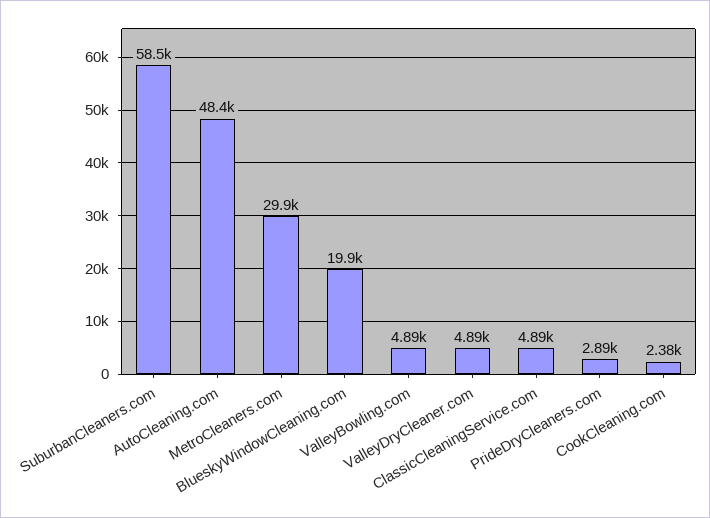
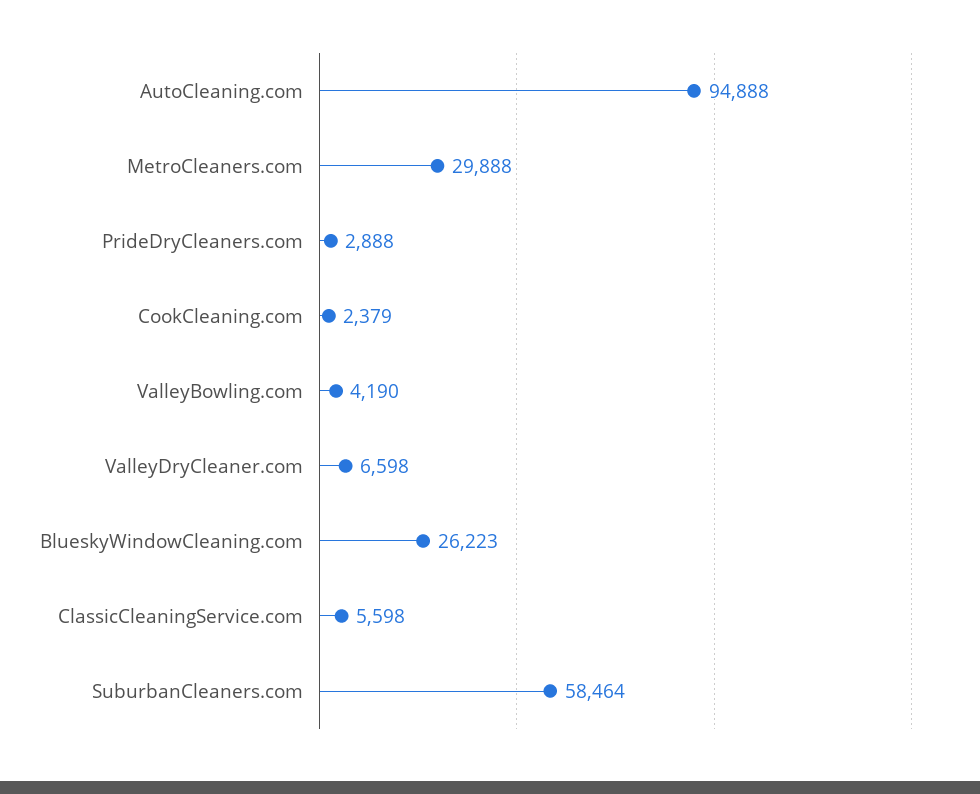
AutoCleaning.com: 48400 -> 94888
BlueskyWindowCleaning.com: 19900 -> 26223
ValleyBowling.com: 4890 -> 4190
ValleyDryCleaner.com: 4890 -> 6598
ClassicCleaningService.com: 4890 -> 5598

